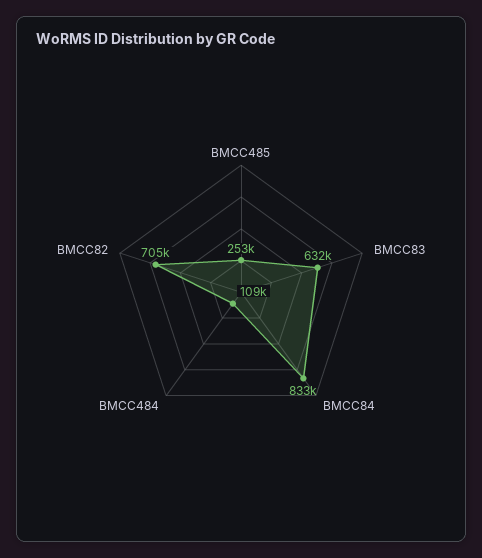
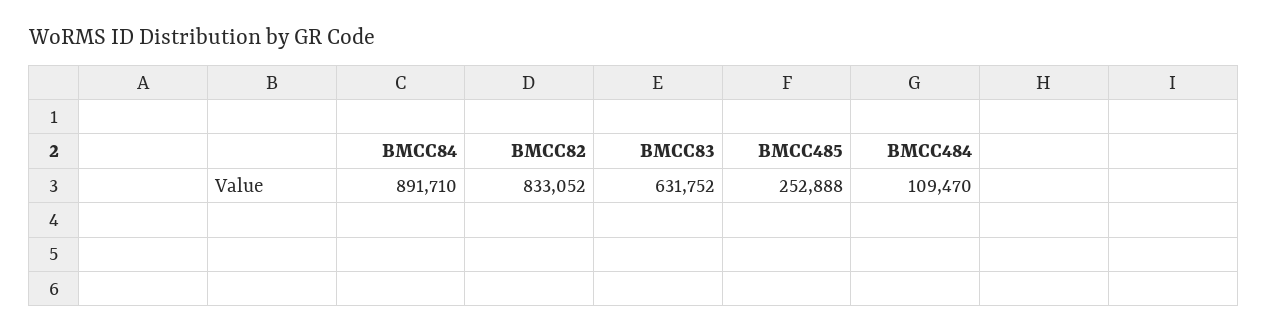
BMCC84: 833000 -> 891710
BMCC82: 705000 -> 833052

